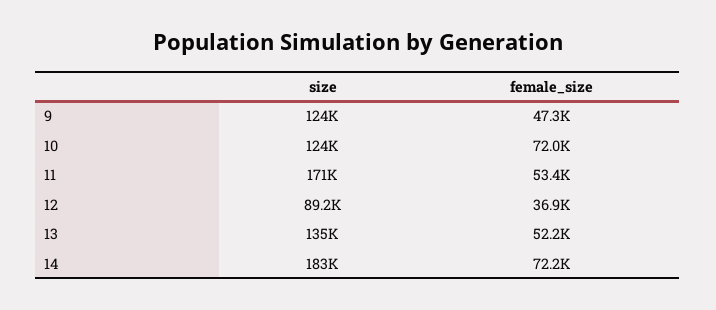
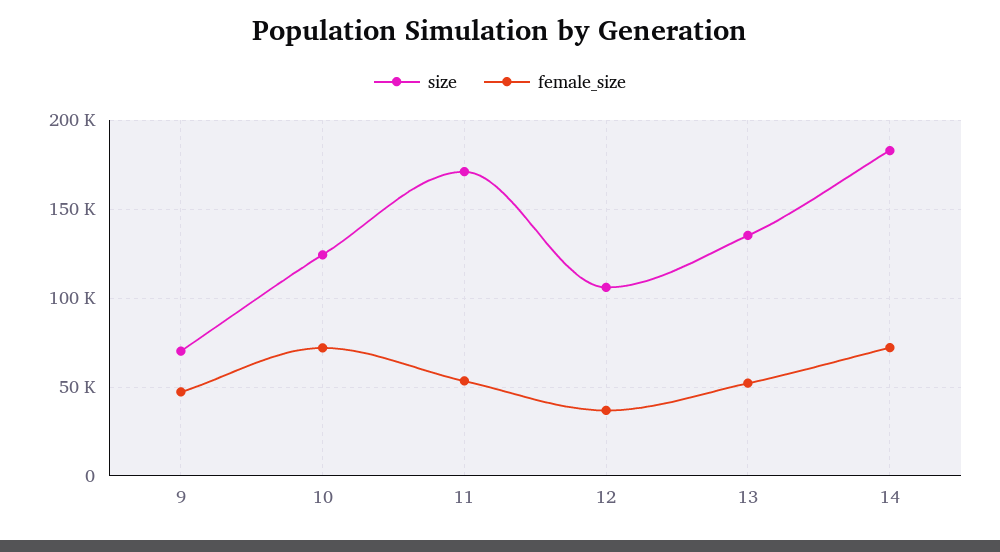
size, 9: 124000 -> 70000
size, 12: 89200 -> 105000

